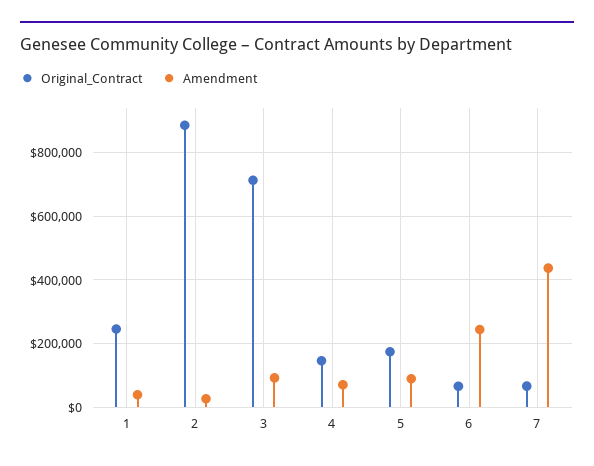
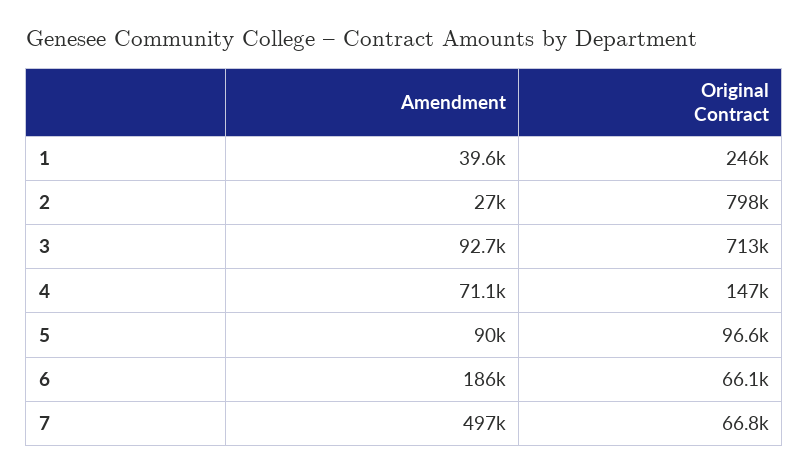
Original_Contract, 2: 880000 -> 798000
Original_Contract, 5: 180000 -> 96600
Amendment, 6: 240000 -> 186000
Amendment, 7: 440000 -> 497000

